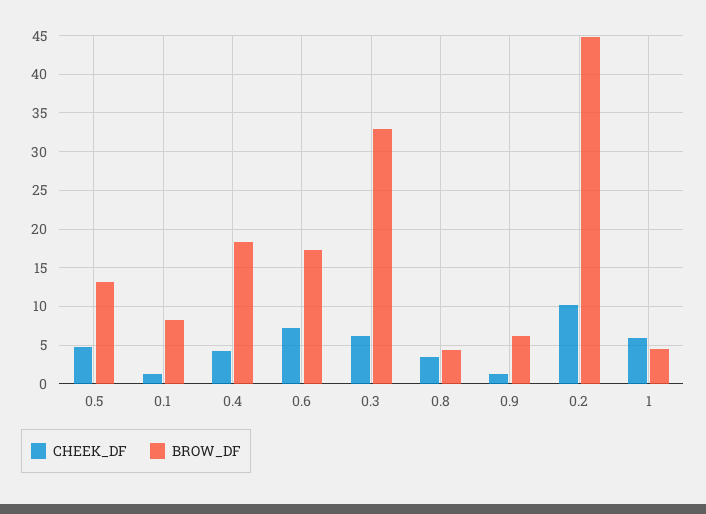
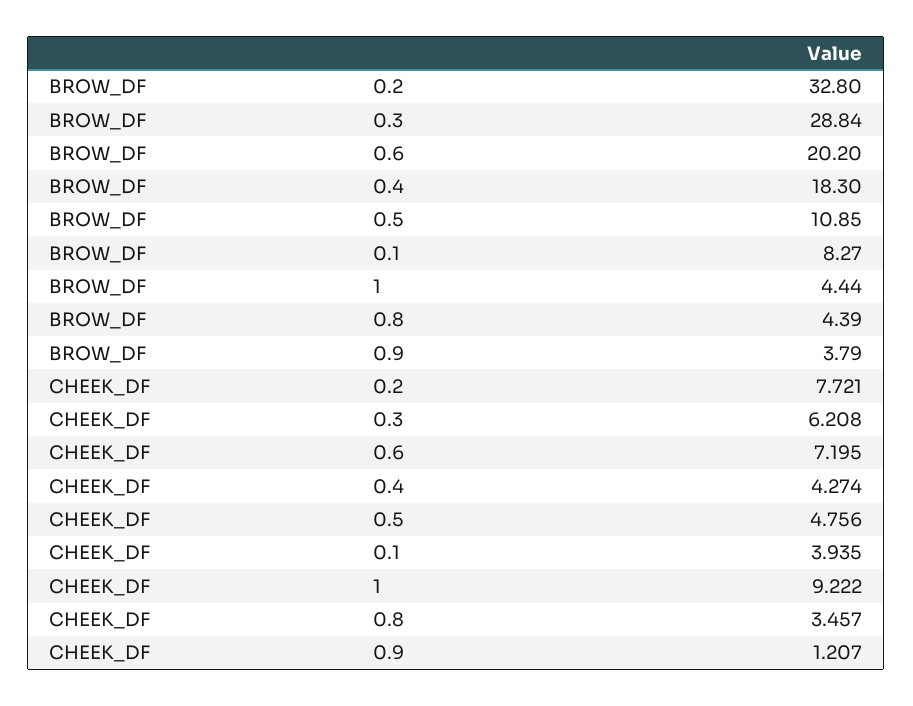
BROW_DF, 0.5: 13 -> 10.85
CHEEK_DF, 0.1: 1 -> 3.935
BROW_DF, 0.6: 17 -> 20.2
BROW_DF, 0.3: 33 -> 28.84
BROW_DF, 0.9: 6 -> 3.79
CHEEK_DF, 0.2: 10 -> 7.721
BROW_DF, 0.2: 45 -> 32.8
CHEEK_DF, 1: 6 -> 9.222

